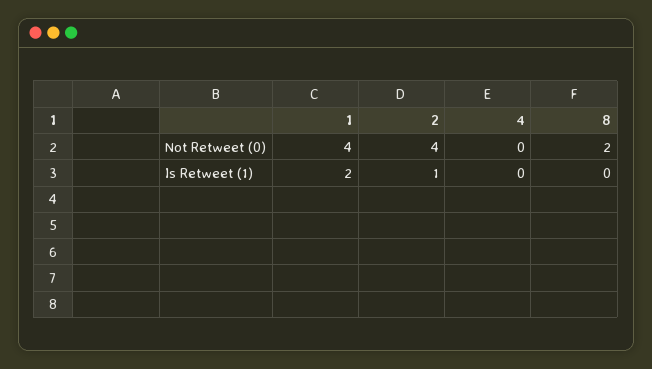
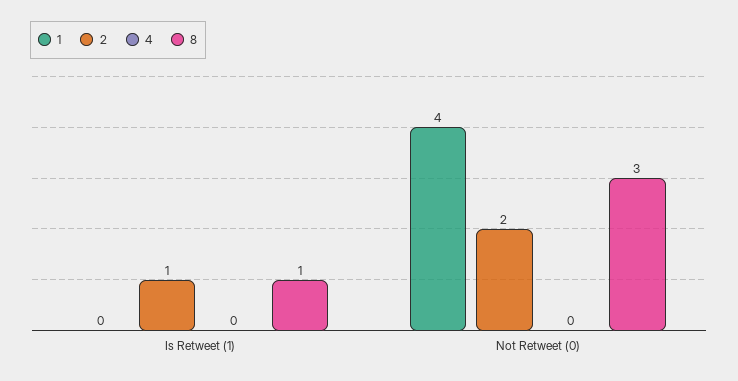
2, Not Retweet (0): 4 -> 2
8, Not Retweet (0): 2 -> 3
1, Is Retweet (1): 2 -> 0
8, Is Retweet (1): 0 -> 1

